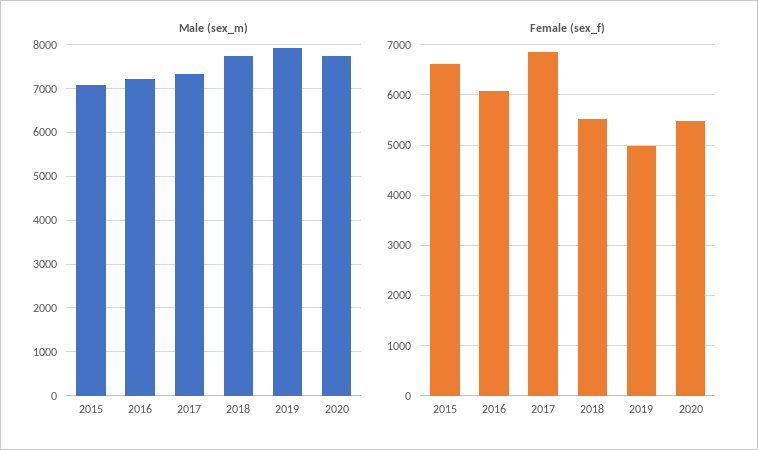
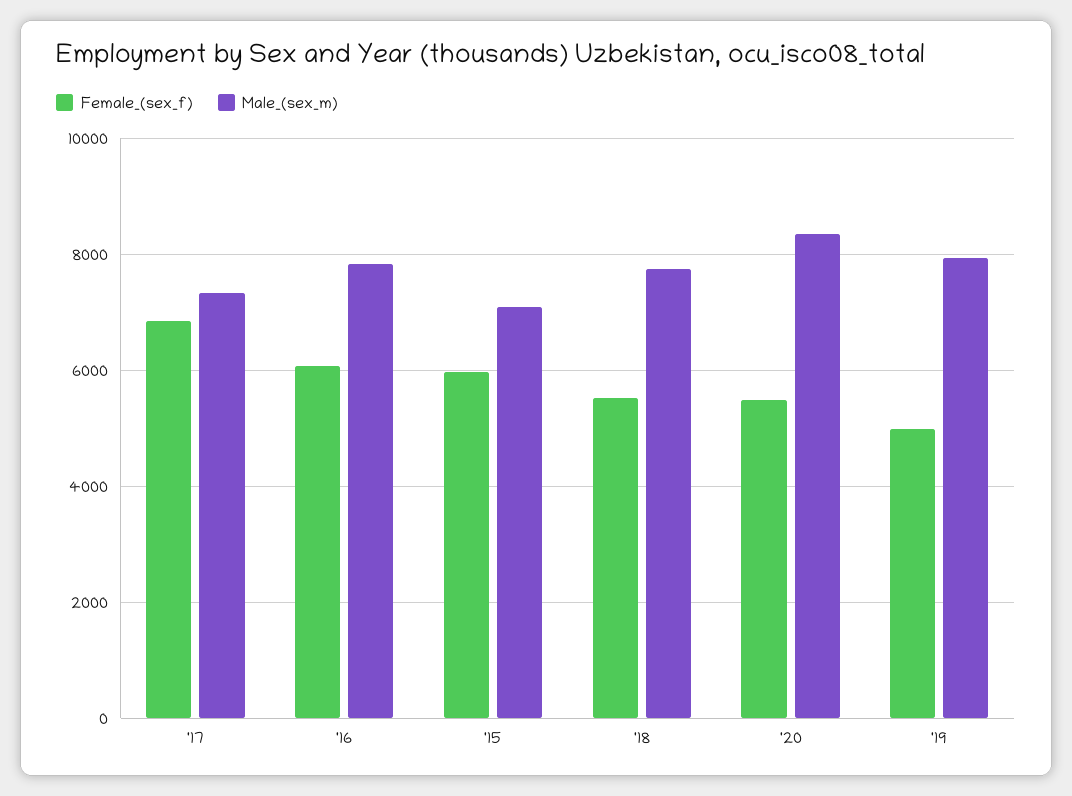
Male (sex_m), 2016: 7200 -> 7800
Male (sex_m), 2020: 7800 -> 8400
Female (sex_f), 2015: 6600 -> 6000

